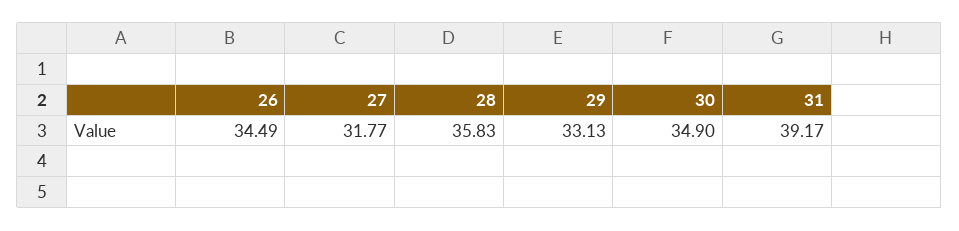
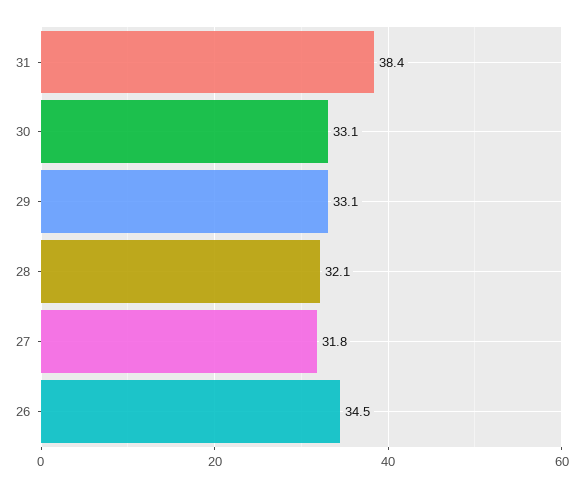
28: 35.83 -> 32.1
30: 34.9 -> 33.1
31: 39.17 -> 38.4

